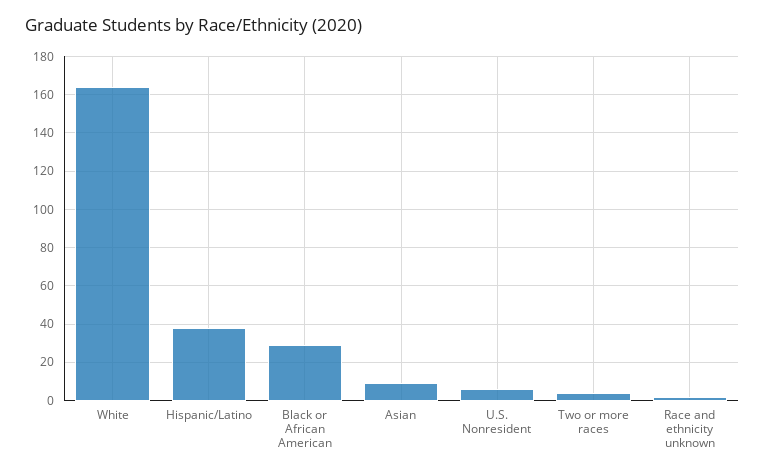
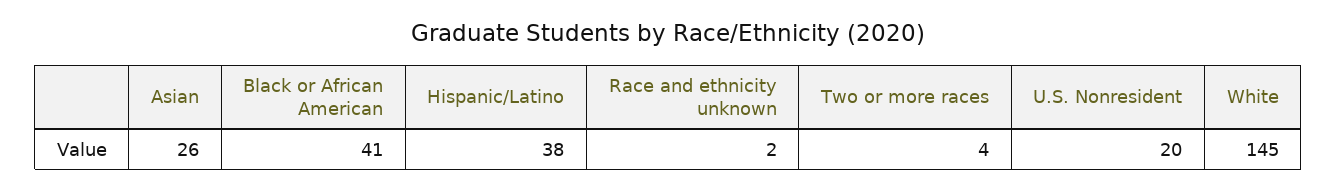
White: 165 -> 145
Black or African American: 30 -> 41
Asian: 10 -> 26
U.S. Nonresident: 5 -> 20

